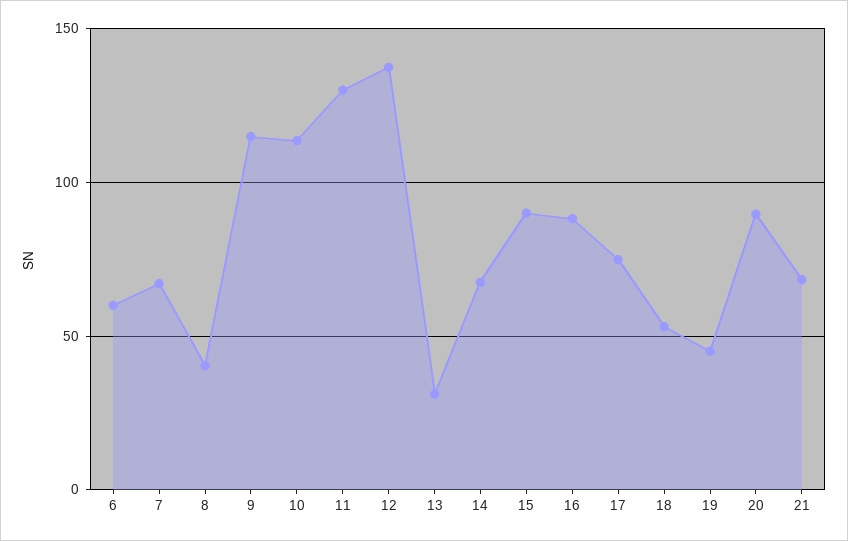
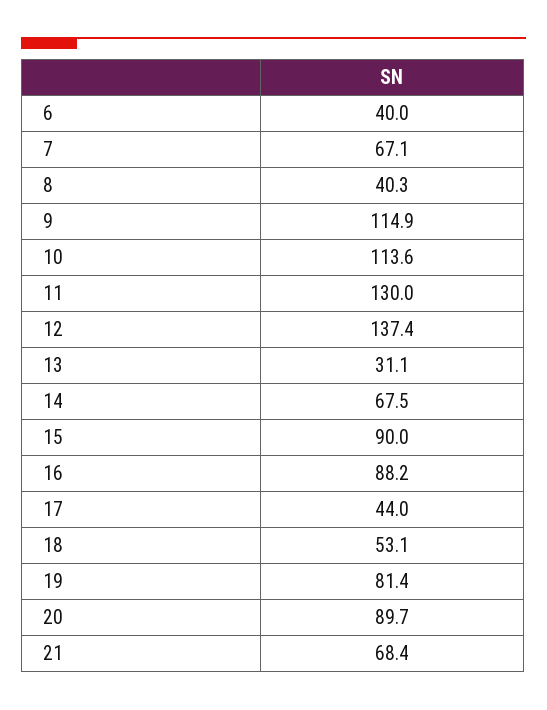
6: 60 -> 40
17: 75 -> 44
19: 45 -> 81.4

